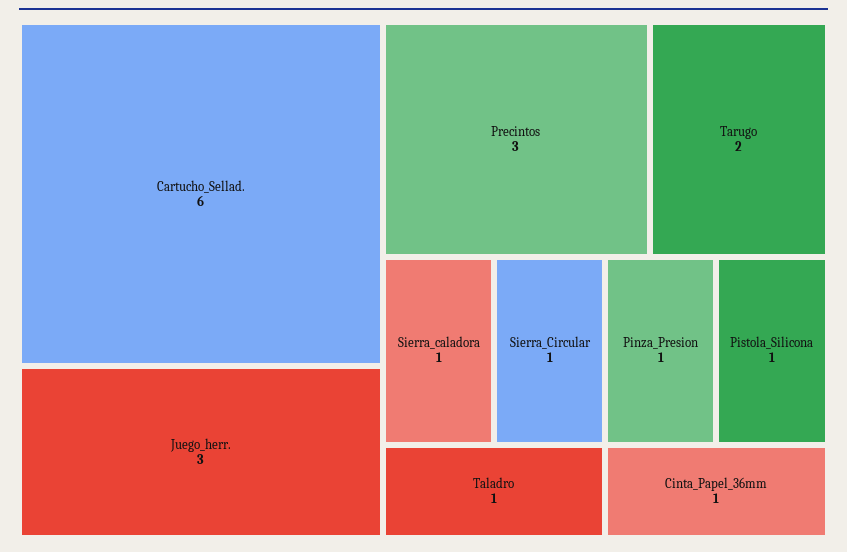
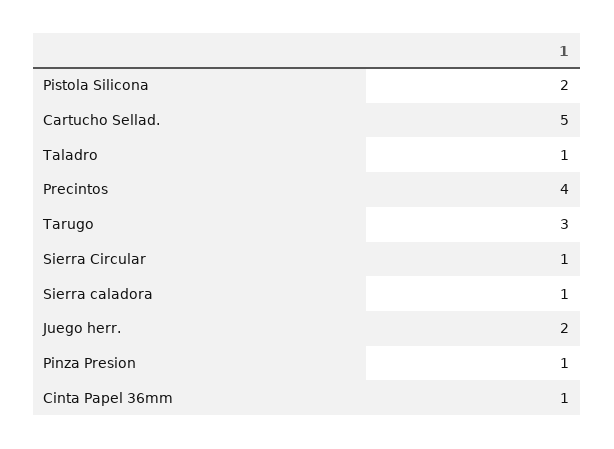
Cartucho_Sellad.: 6 -> 5
Juego_herr.: 3 -> 2
Precintos: 3 -> 4
Tarugo: 2 -> 3
Pistola_Silicona: 1 -> 2

